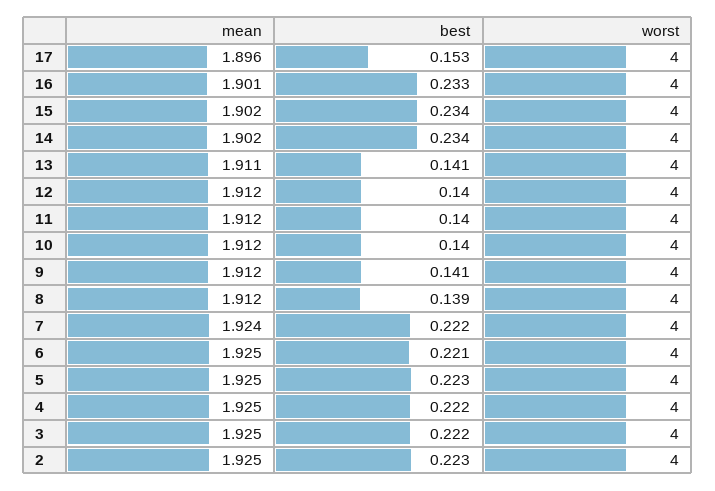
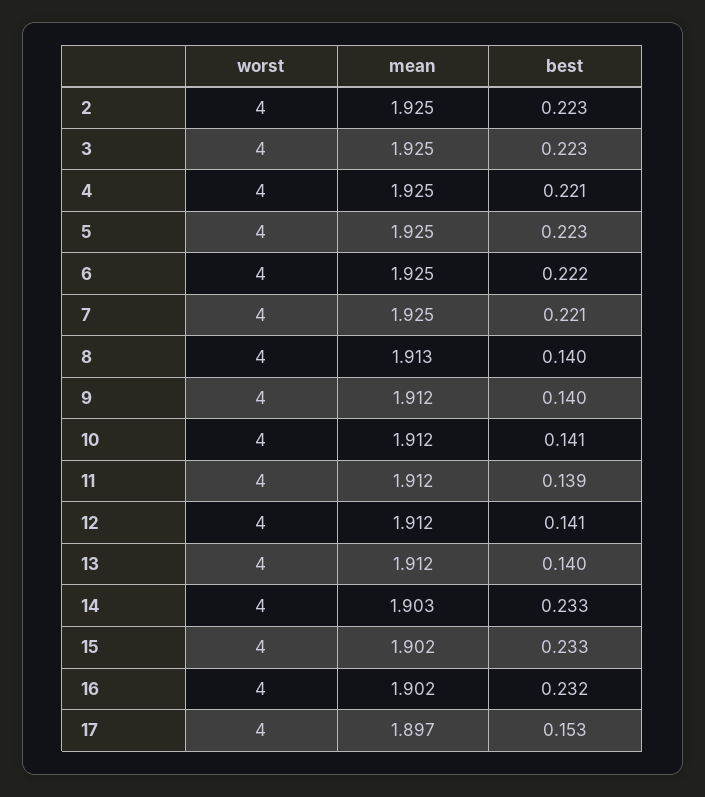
mean, 17: 1.896 -> 1.897
mean, 16: 1.901 -> 1.902
best, 16: 0.233 -> 0.232
best, 15: 0.234 -> 0.233
mean, 14: 1.902 -> 1.903
best, 14: 0.234 -> 0.233
mean, 13: 1.911 -> 1.912
best, 13: 0.141 -> 0.14
best, 12: 0.14 -> 0.141
best, 11: 0.14 -> 0.139
best, 10: 0.14 -> 0.141
best, 9: 0.141 -> 0.14
mean, 8: 1.912 -> 1.913
best, 8: 0.139 -> 0.14
mean, 7: 1.924 -> 1.925
best, 7: 0.222 -> 0.221
best, 6: 0.221 -> 0.222
best, 4: 0.222 -> 0.221
best, 3: 0.222 -> 0.223

